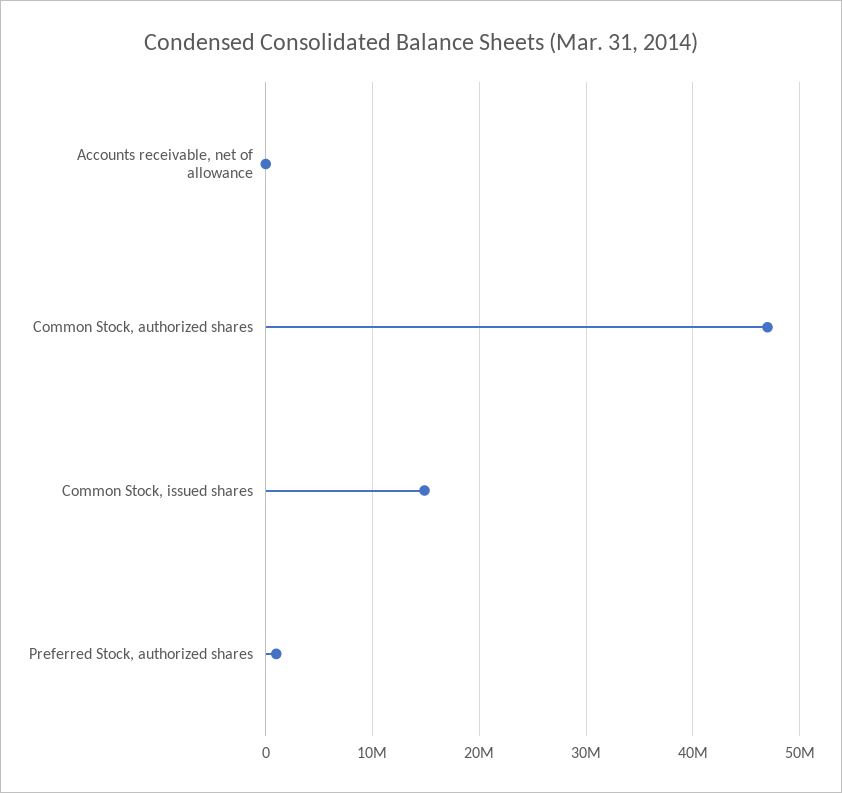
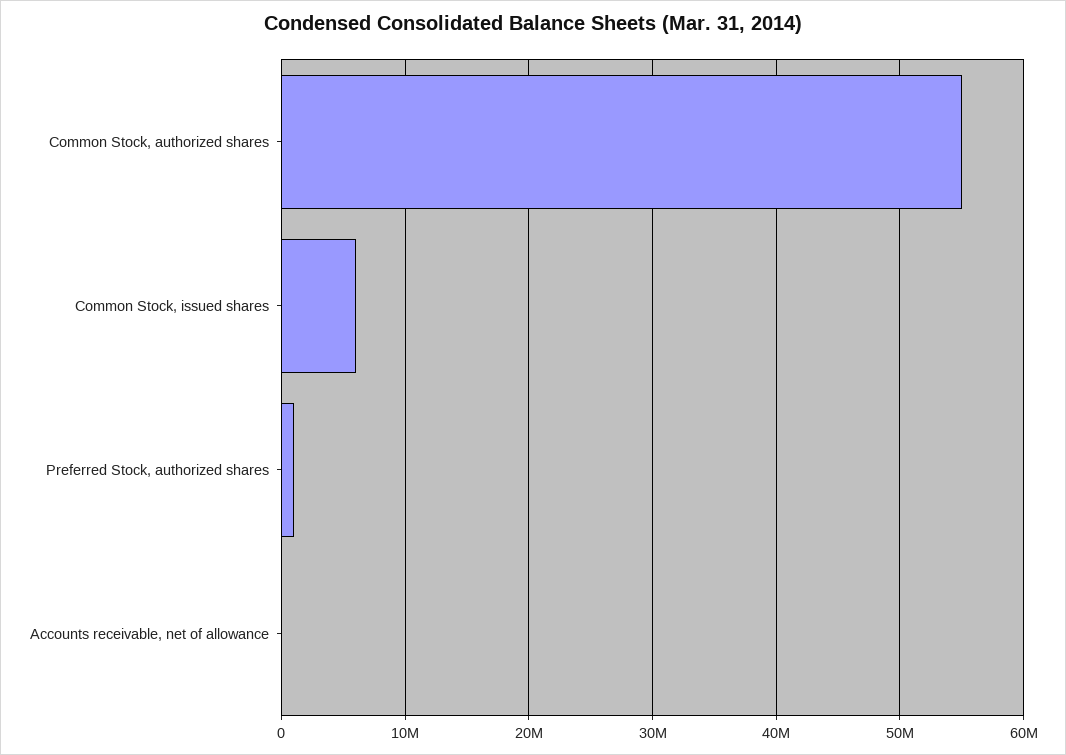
Common Stock, authorized shares: 47000000 -> 55000000
Common Stock, issued shares: 15000000 -> 6000000

